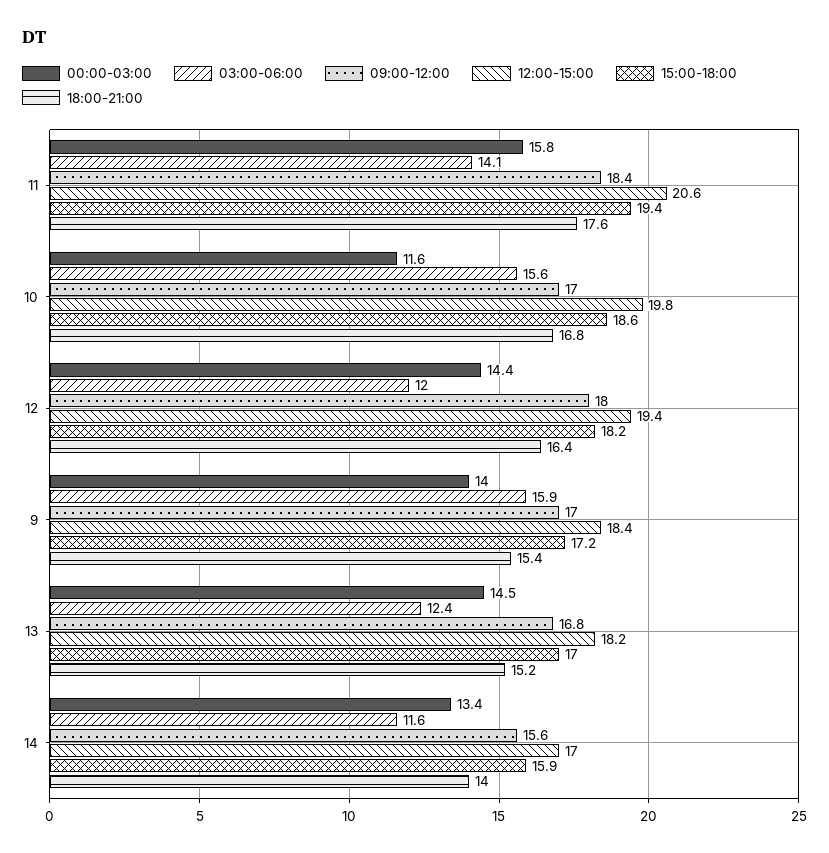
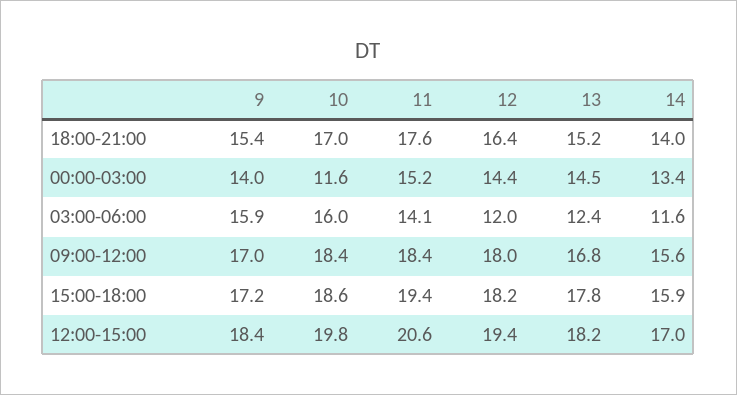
00:00-03:00, 11: 15.8 -> 15.2
03:00-06:00, 10: 15.6 -> 16
09:00-12:00, 10: 17 -> 18.4
18:00-21:00, 10: 16.8 -> 17
15:00-18:00, 13: 17 -> 17.8

